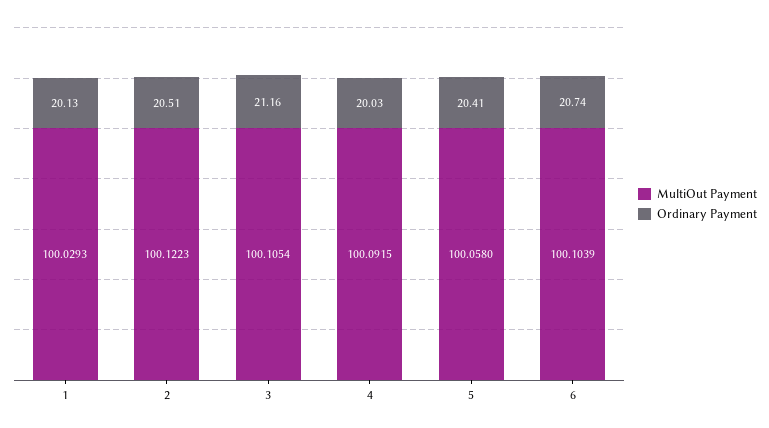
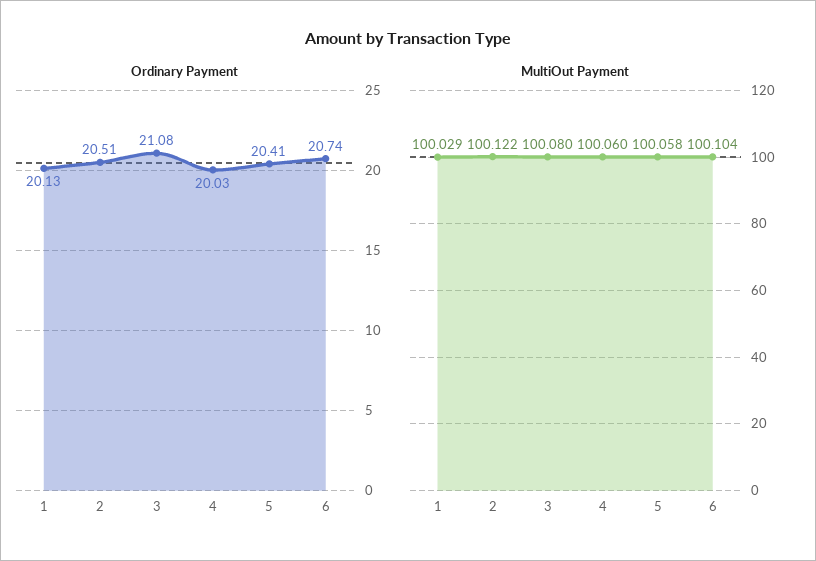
MultiOut Payment, 3: 100.1054 -> 100.08
Ordinary Payment, 3: 21.16 -> 21.08
MultiOut Payment, 4: 100.0915 -> 100.06

